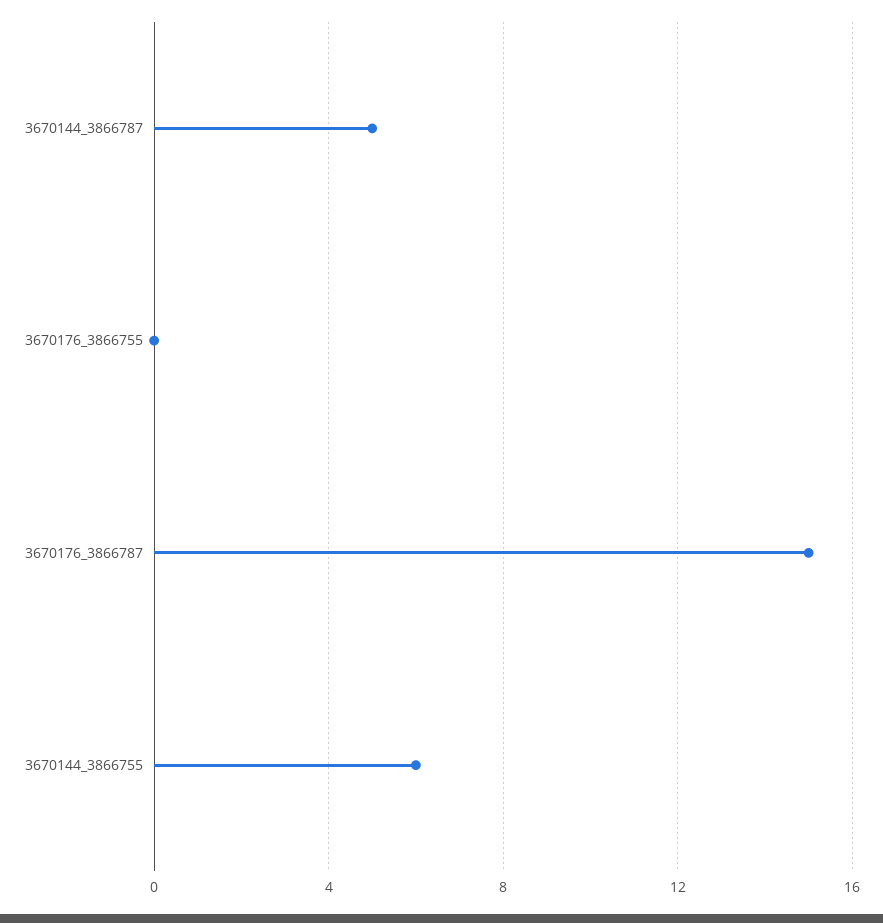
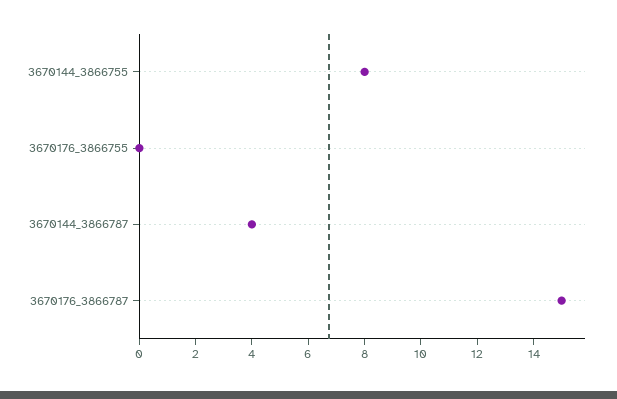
3670144_3866787: 5 -> 4
3670144_3866755: 6 -> 8

